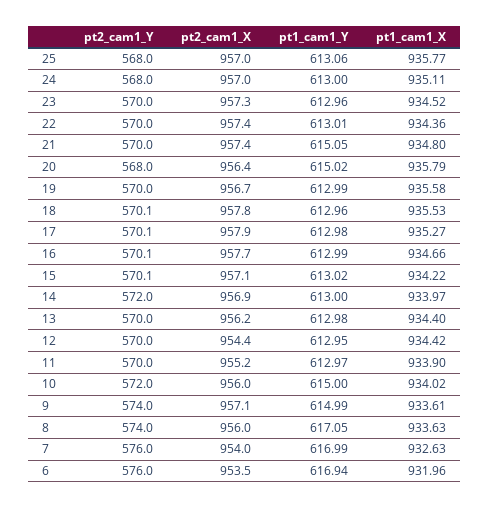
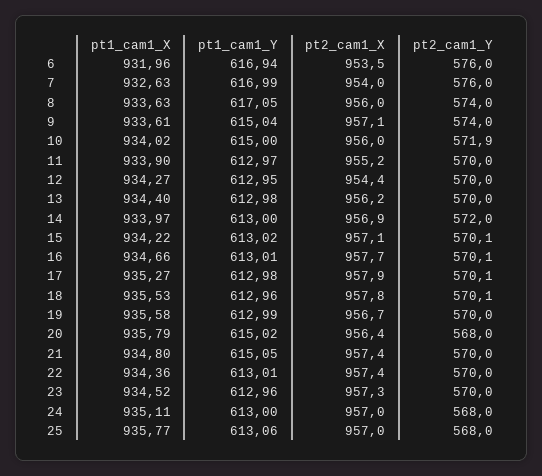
pt1_cam1_Y, 16: 612.99 -> 613.01
pt1_cam1_X, 12: 934.42 -> 934.27
pt2_cam1_Y, 10: 572 -> 571.9
pt1_cam1_Y, 9: 614.99 -> 615.04

